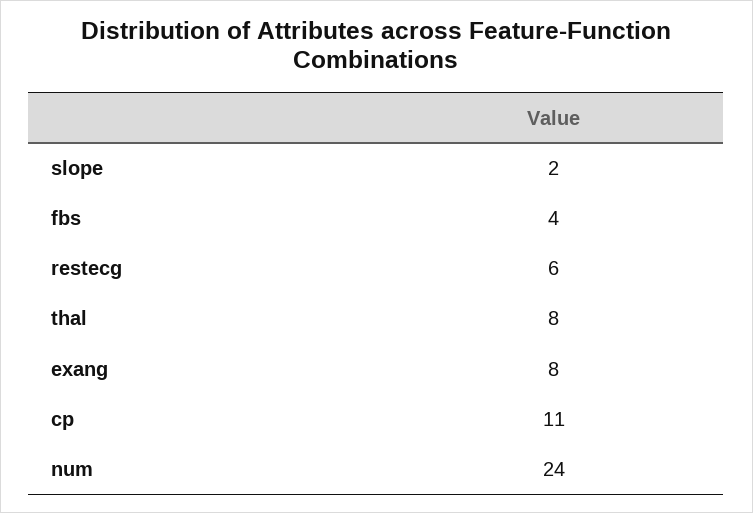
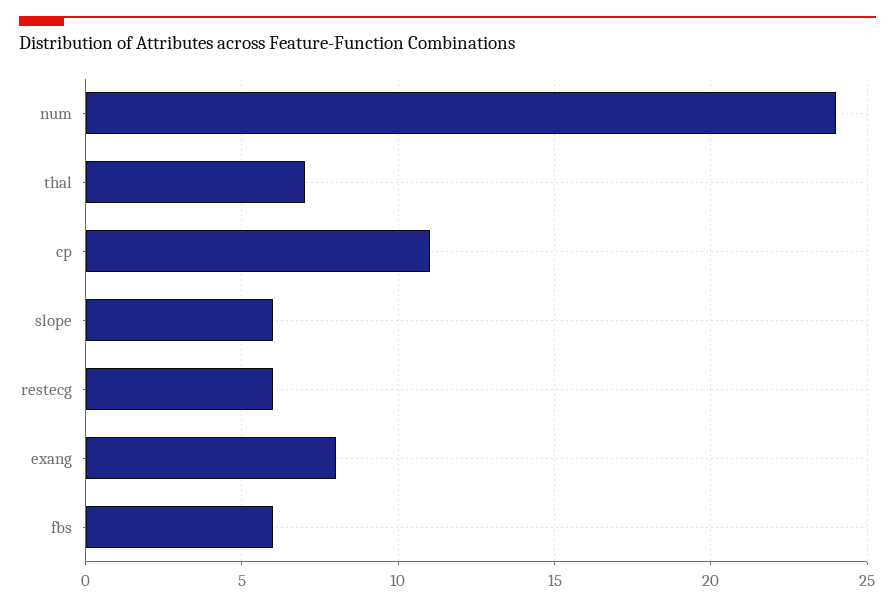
slope: 2 -> 6
fbs: 4 -> 6
thal: 8 -> 7

